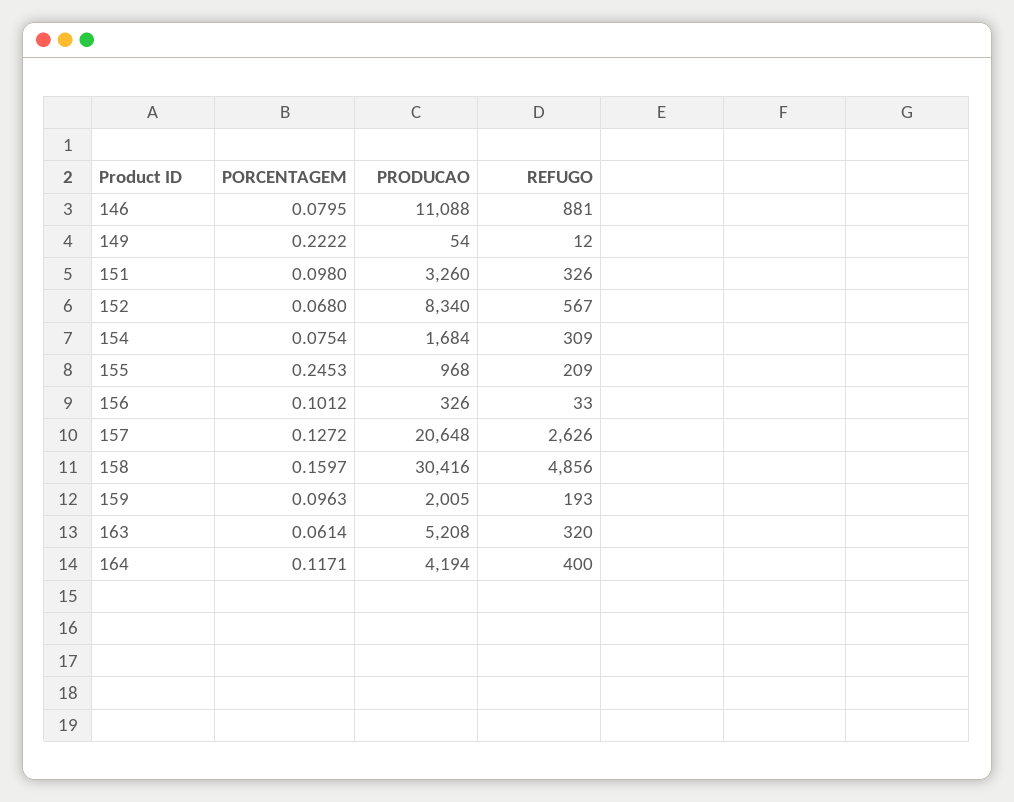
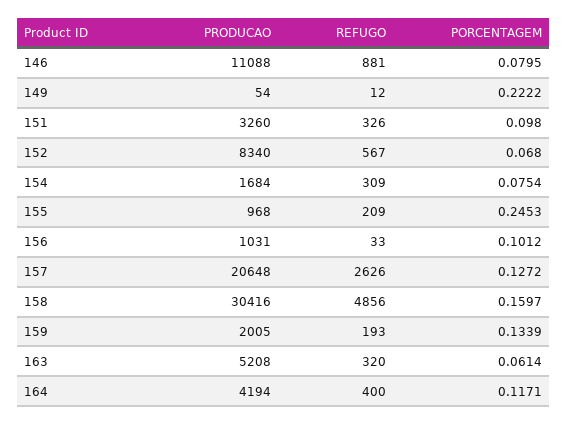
PRODUCAO, 156: 326 -> 1031
PORCENTAGEM, 159: 0.0963 -> 0.1339

